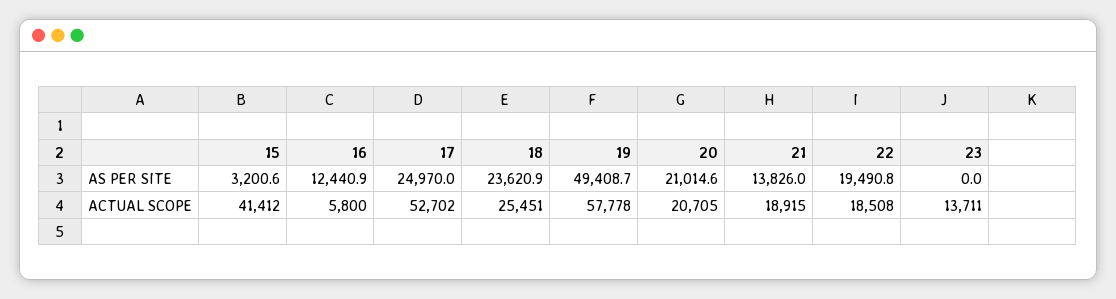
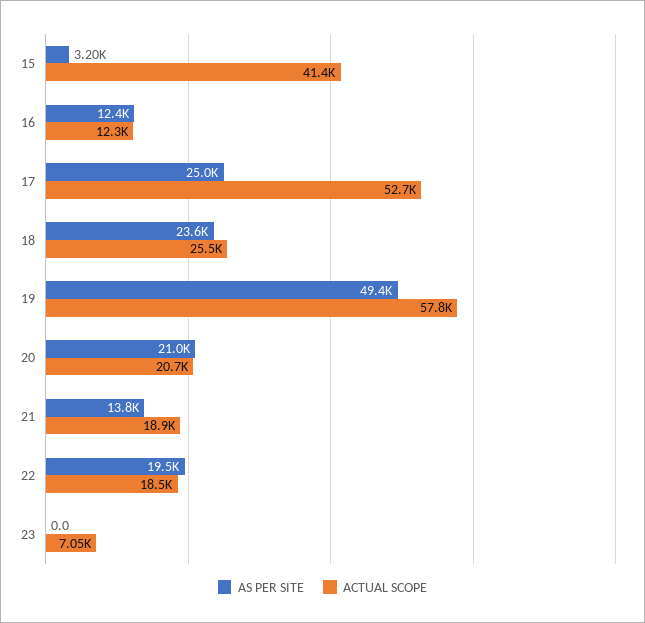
ACTUAL SCOPE, 16: 5800 -> 12300
ACTUAL SCOPE, 23: 13711 -> 7050

